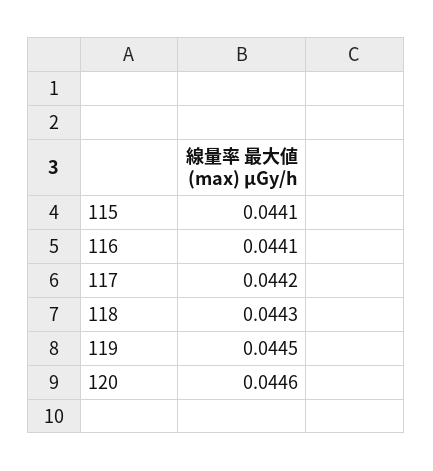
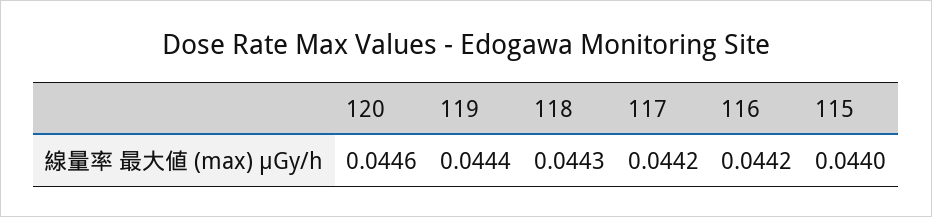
115: 0.0441 -> 0.044
116: 0.0441 -> 0.0442
119: 0.0445 -> 0.0444

